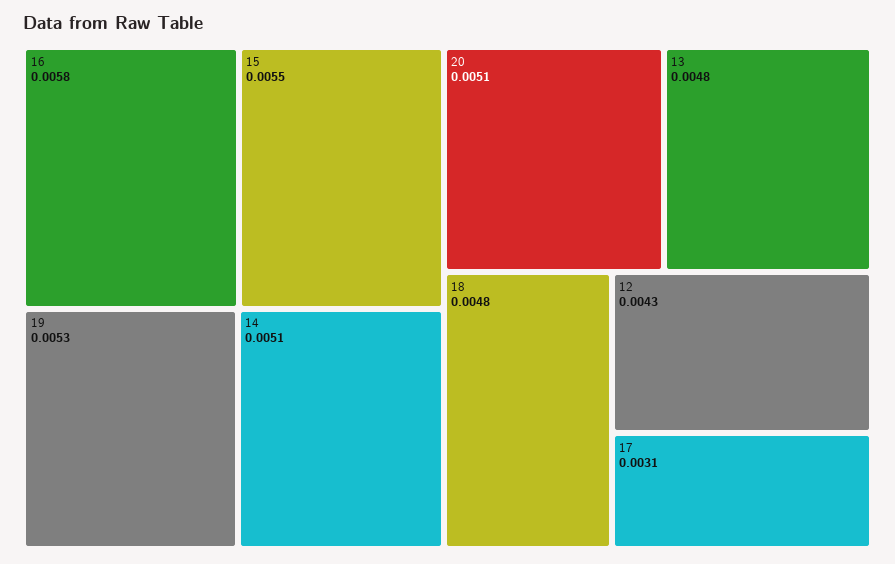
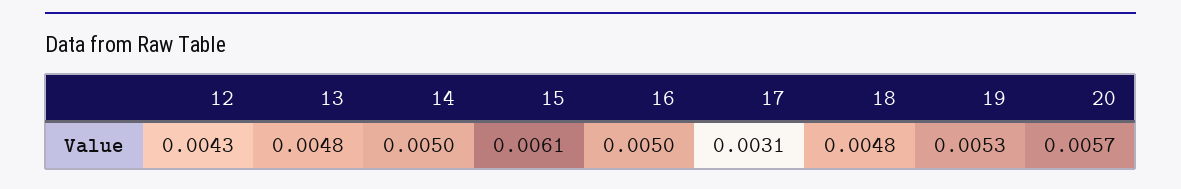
16: 0.0058 -> 0.005
15: 0.0055 -> 0.0061
14: 0.0051 -> 0.005
20: 0.0051 -> 0.0057

